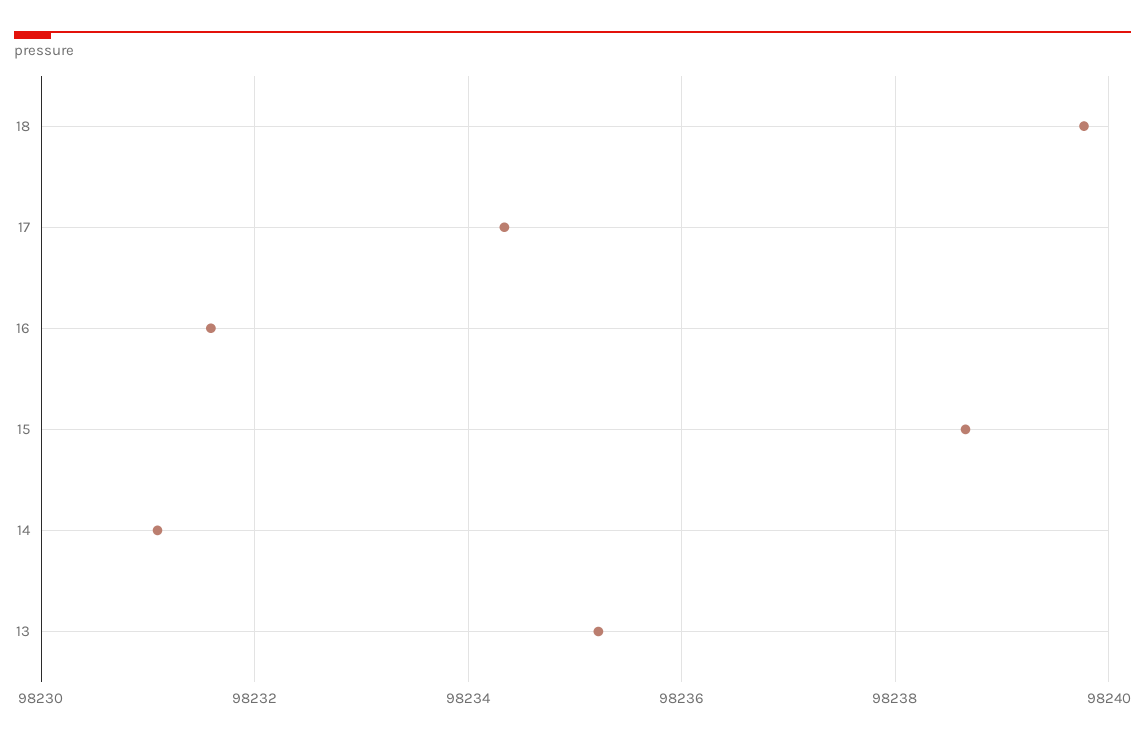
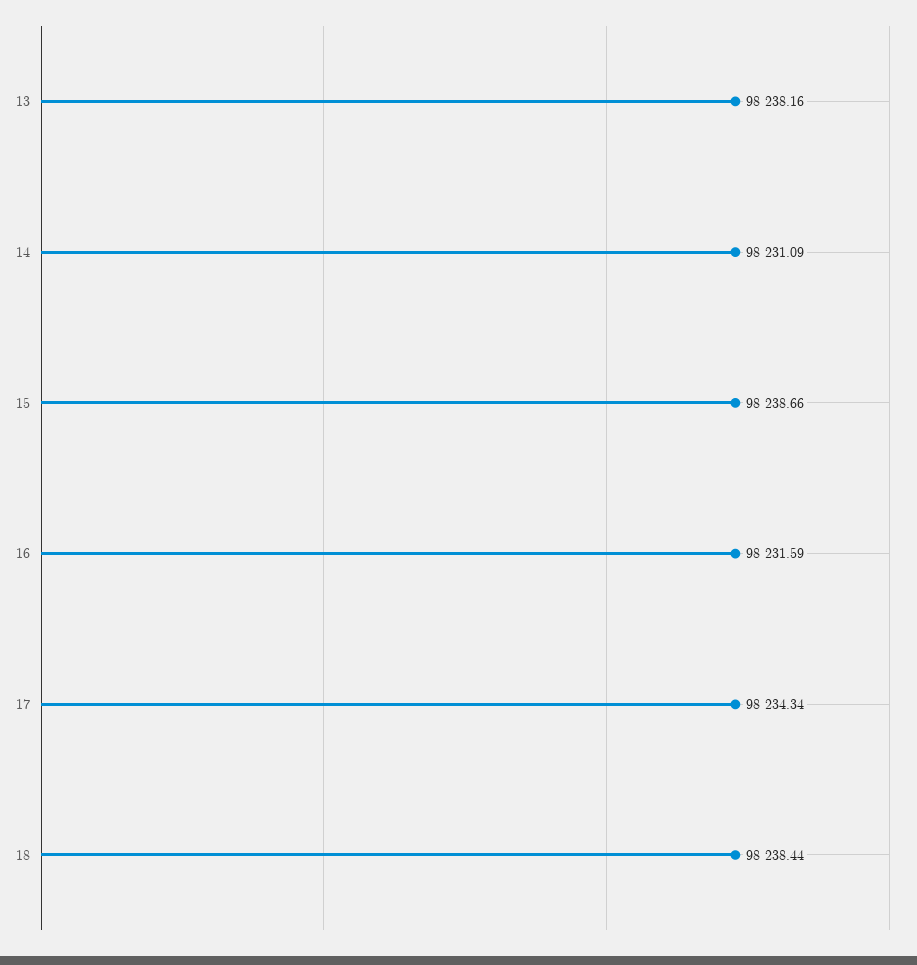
18: 98239.8 -> 98238.44
13: 98235.2 -> 98238.16

